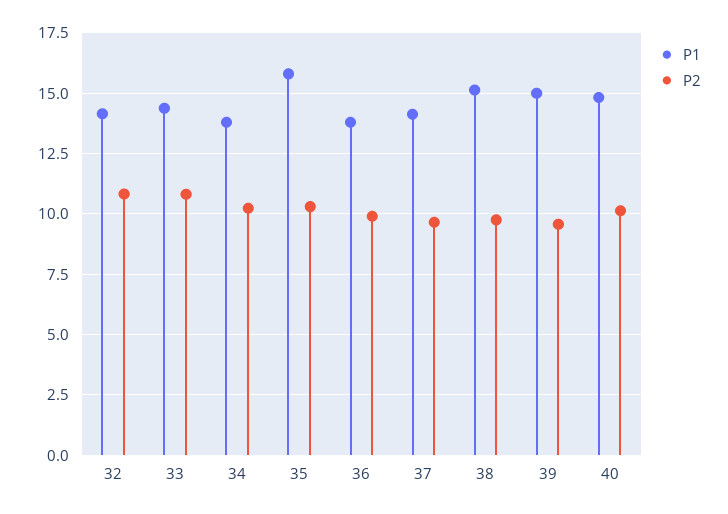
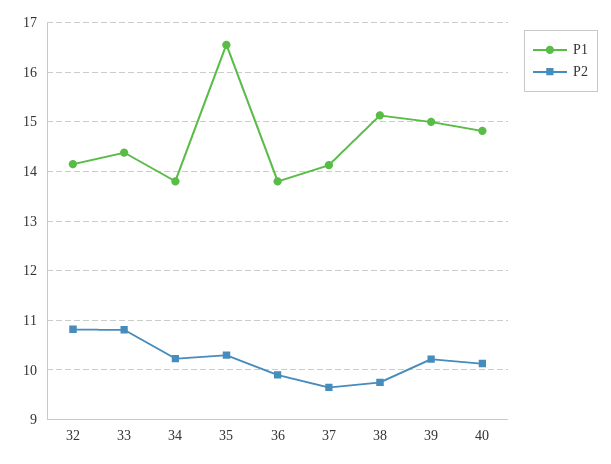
P1, 35: 15.75 -> 16.6
P2, 39: 9.5 -> 10.2

